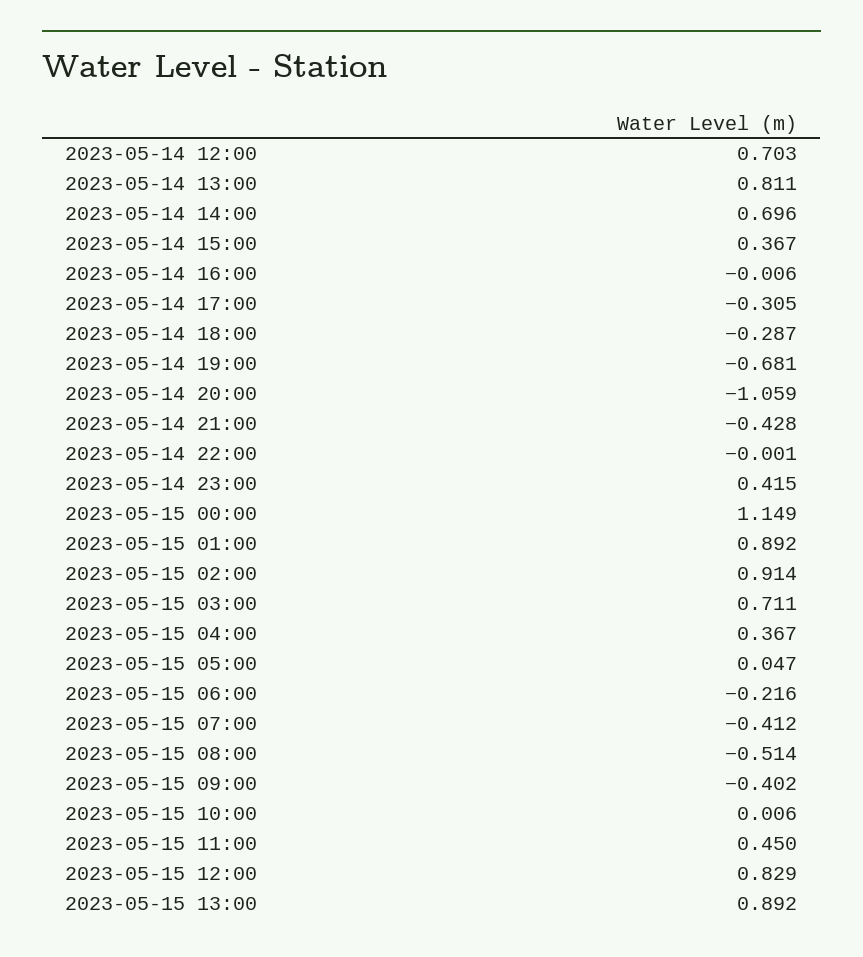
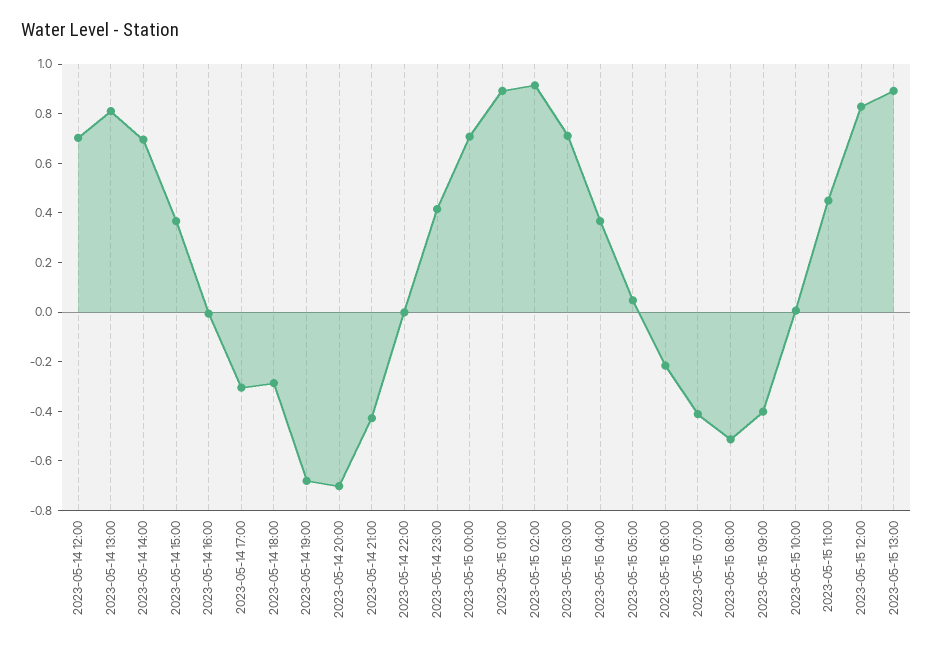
2023-05-14 20:00: -1.059 -> -0.7
2023-05-15 00:00: 1.149 -> 0.7

